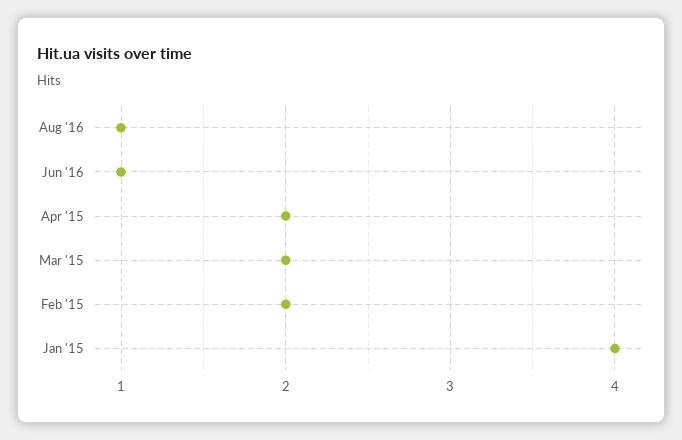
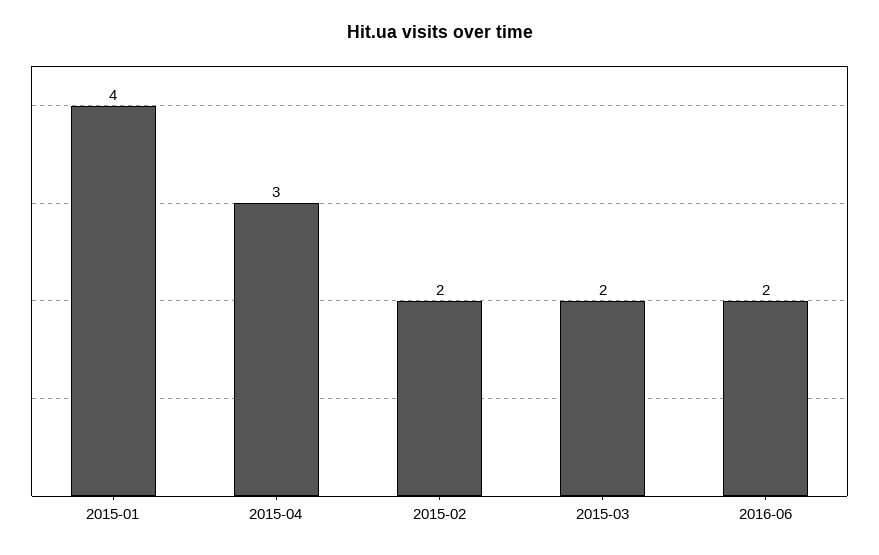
Aug '16: 1 -> none
Jun '16: 1 -> 2
Apr '15: 2 -> 3

